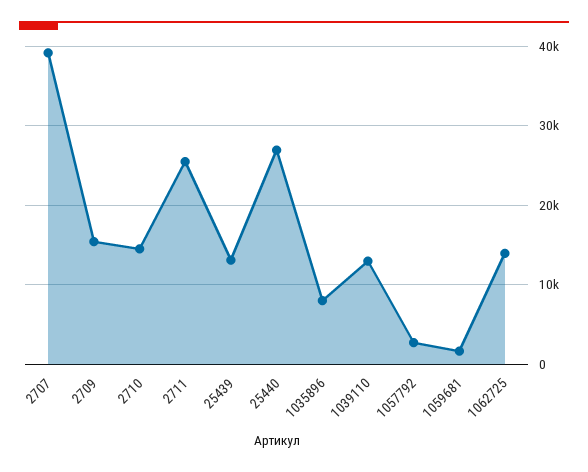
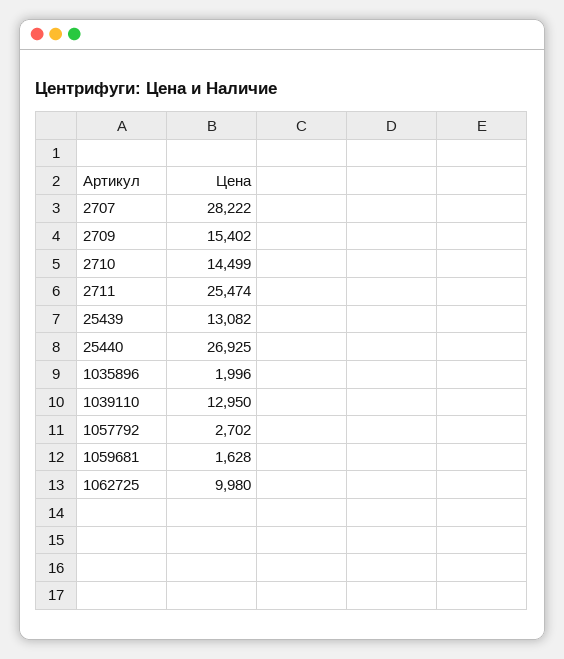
2707: 39000 -> 28222
1035896: 8000 -> 1996
1062725: 14000 -> 9980

